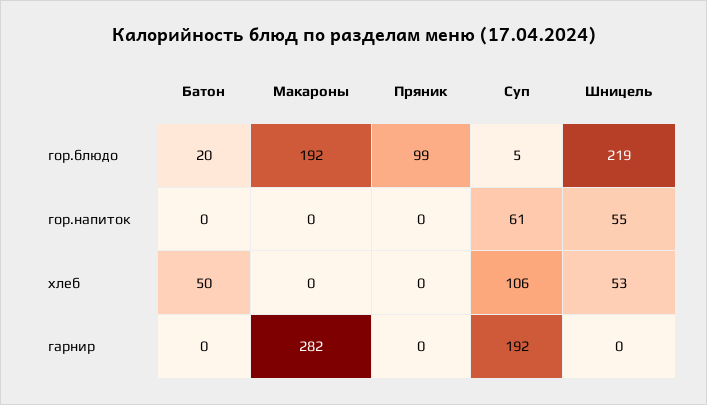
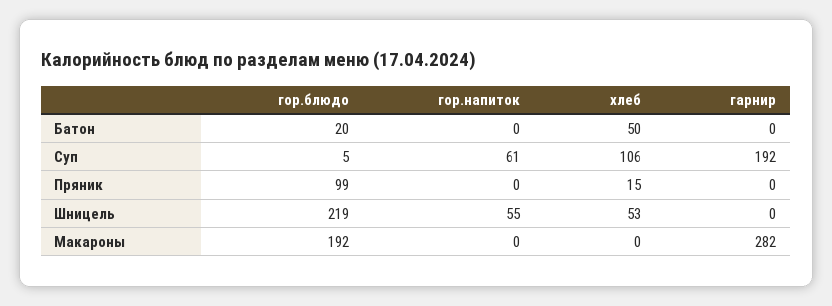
Пряник, хлеб: 0 -> 15

